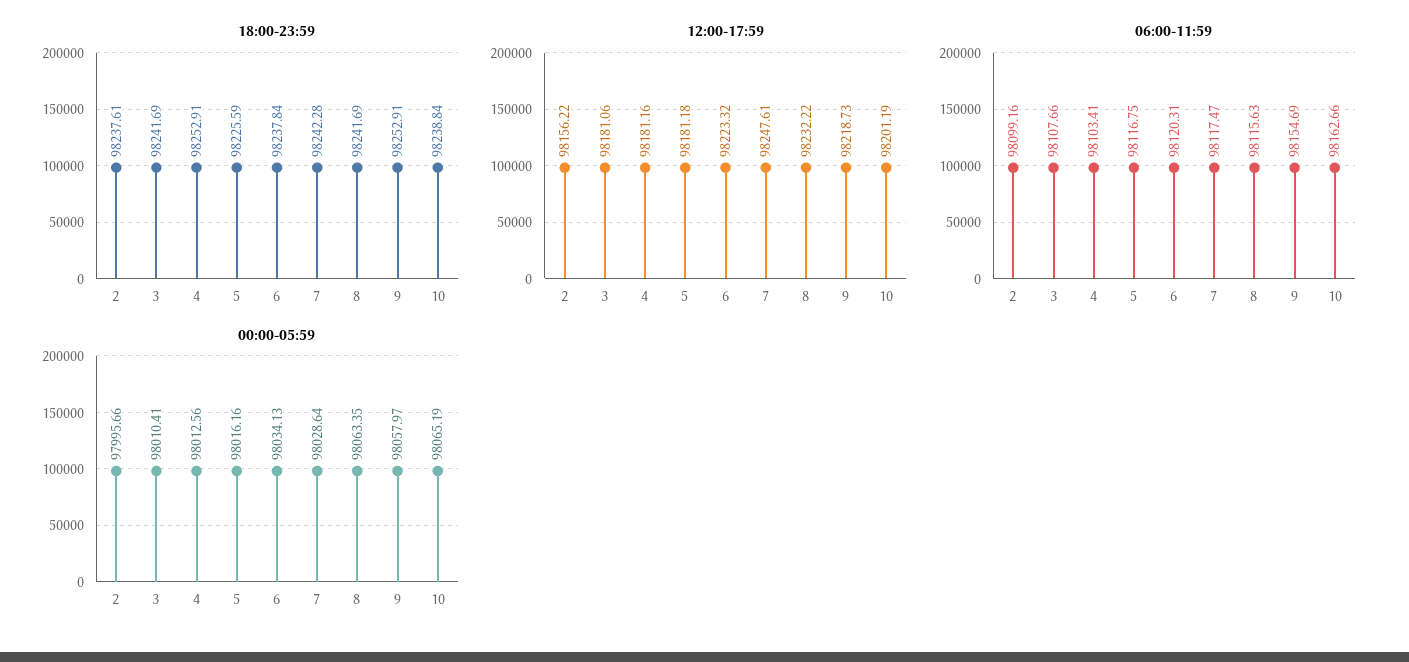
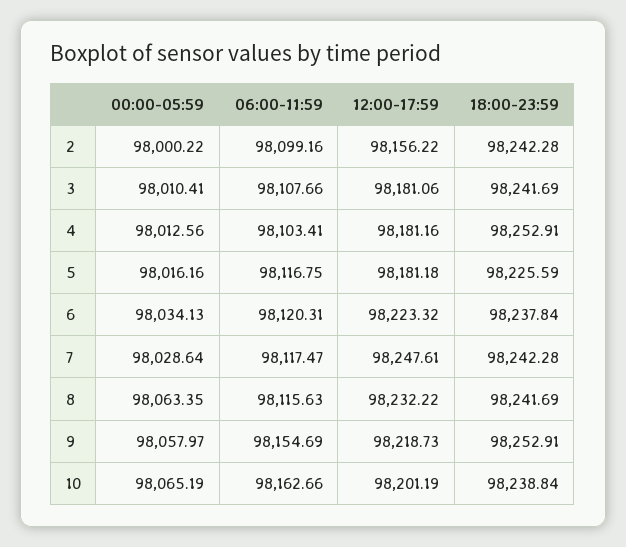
18:00-23:59, 2: 98237.61 -> 98242.28
00:00-05:59, 2: 97995.66 -> 98000.22

